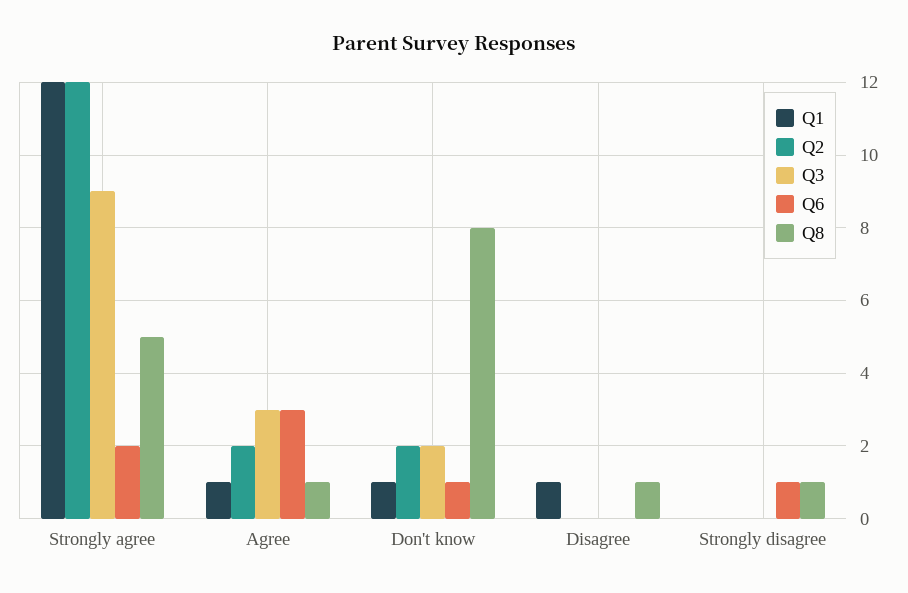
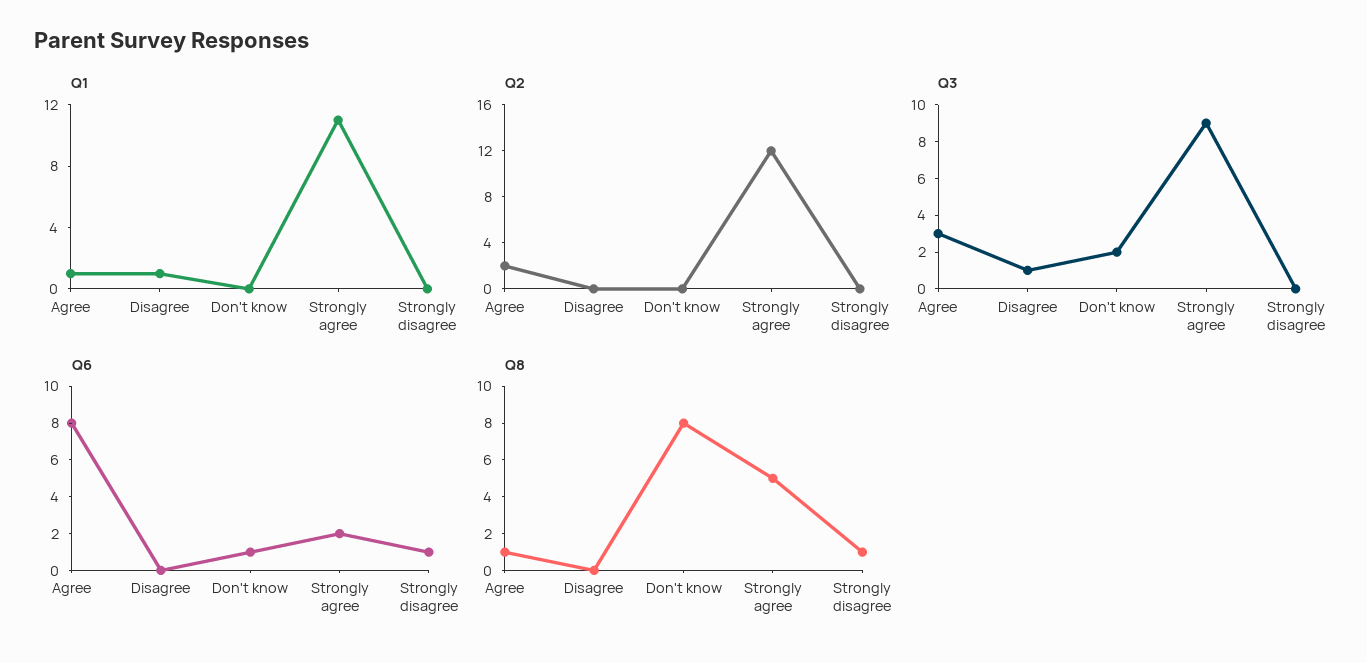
Q1, Strongly agree: 12 -> 11
Q6, Agree: 3 -> 8
Q1, Don't know: 1 -> 0
Q2, Don't know: 2 -> 0
Q3, Disagree: 0 -> 1
Q8, Disagree: 1 -> 0

